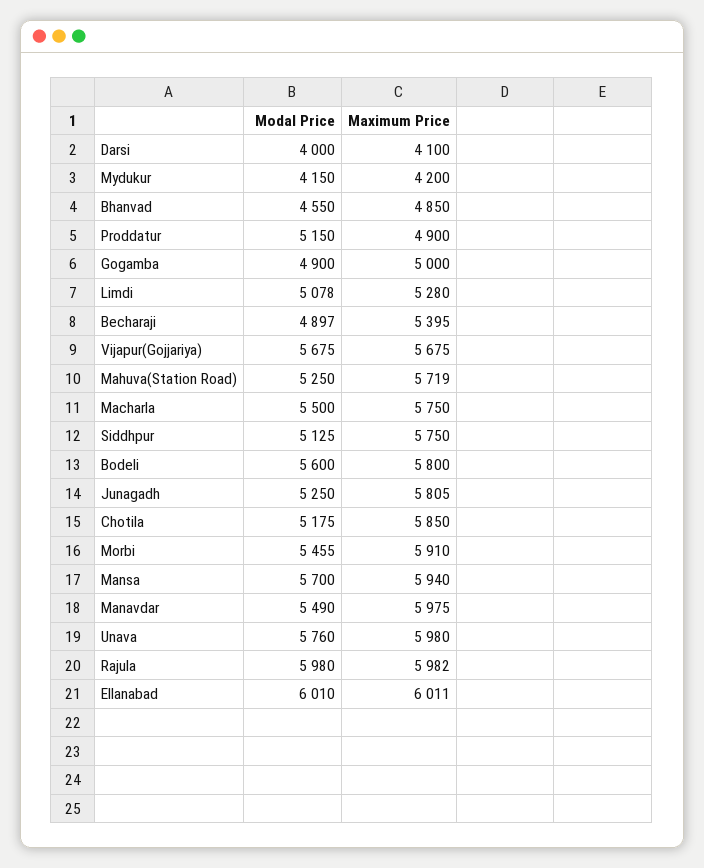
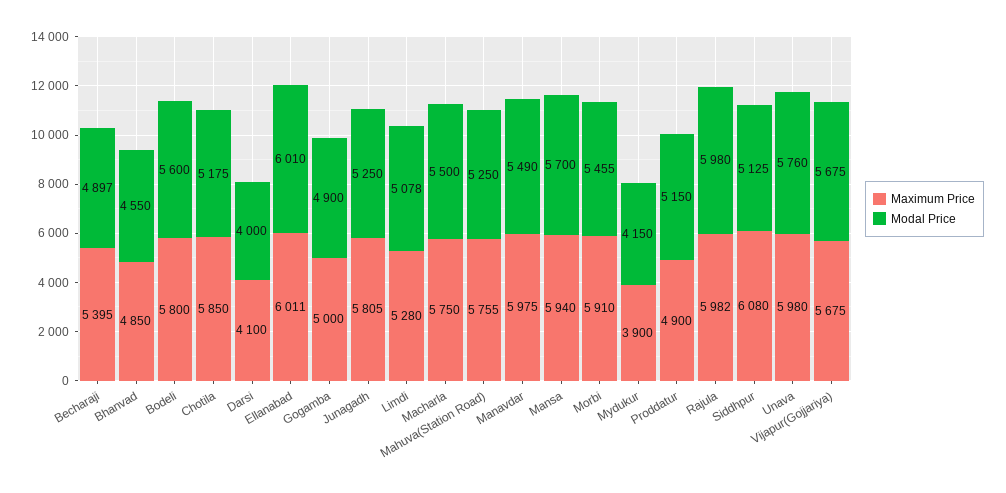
Maximum Price, Mydukur: 4200 -> 3900
Maximum Price, Mahuva(Station Road): 5719 -> 5755
Maximum Price, Siddhpur: 5750 -> 6080

